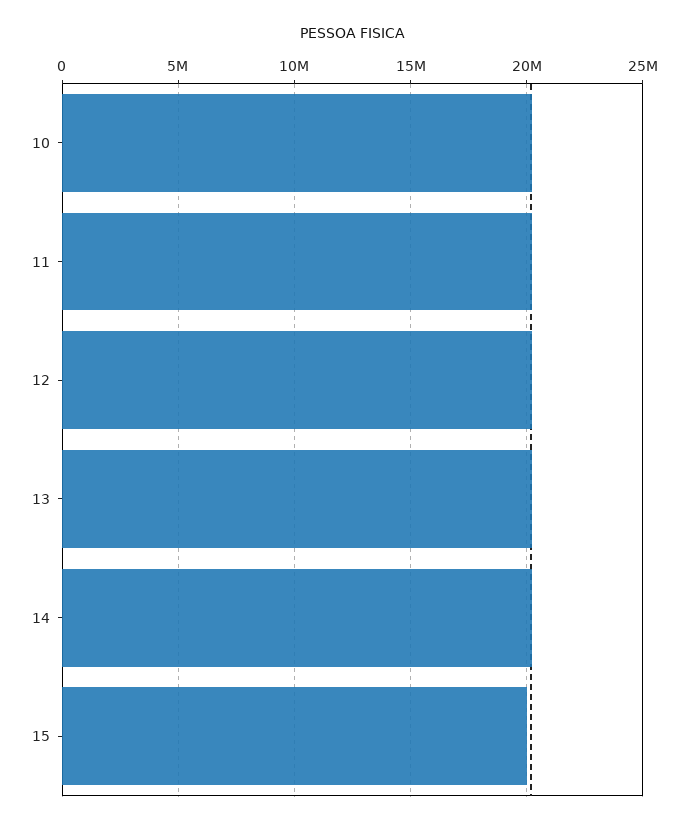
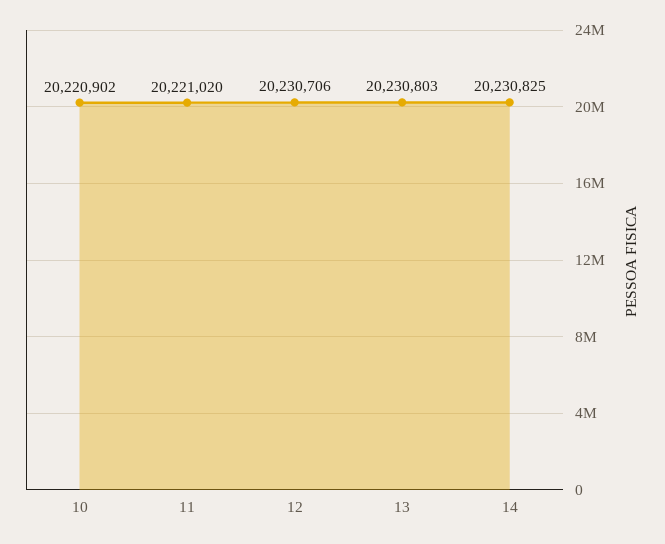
15: 20000000 -> none

